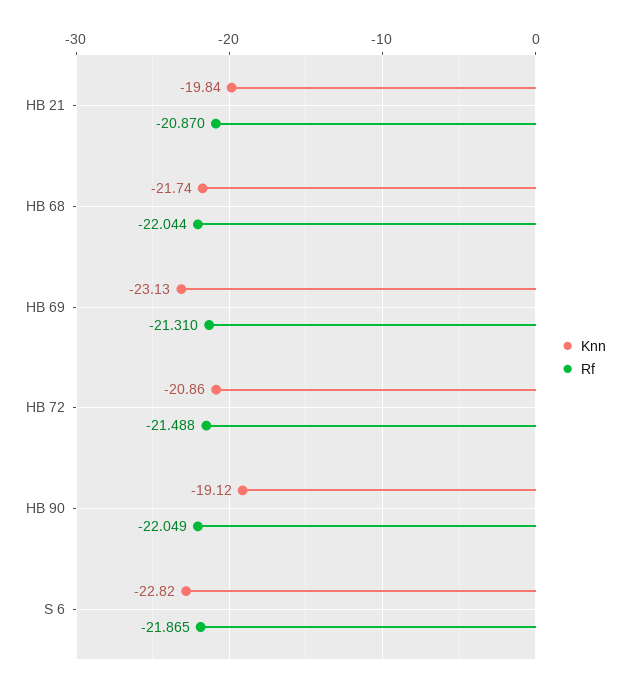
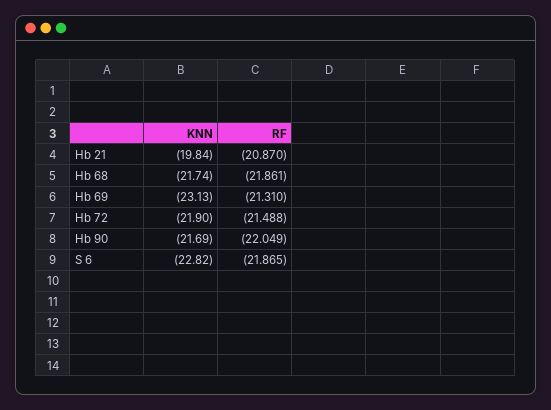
Rf, HB 68: -22.044 -> -21.861
Knn, HB 72: -20.86 -> -21.9
Knn, HB 90: -19.12 -> -21.69

